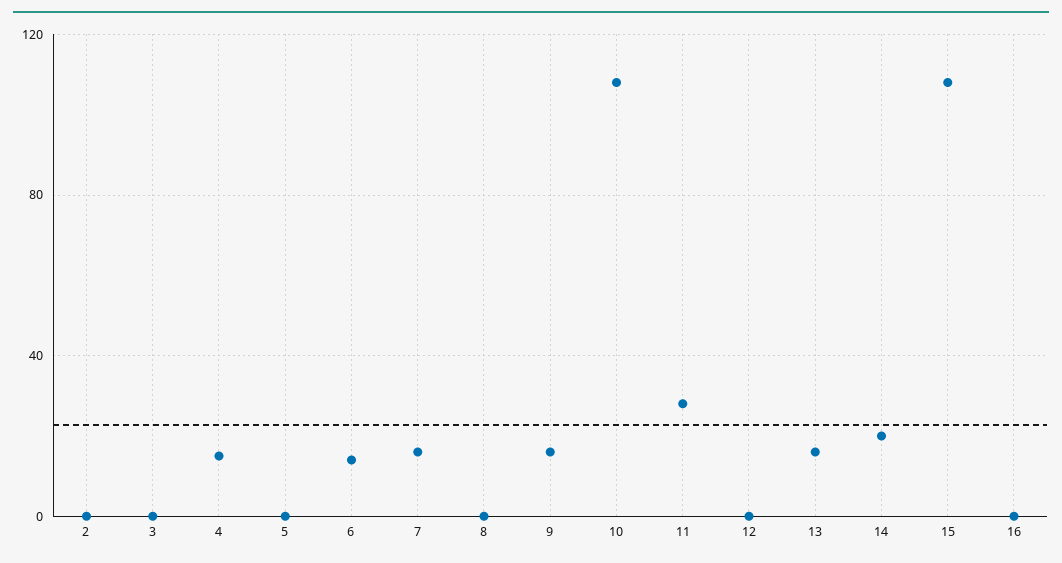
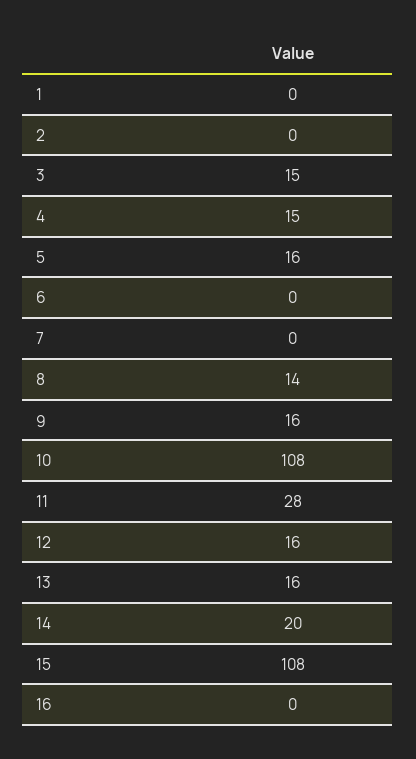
3: 0 -> 15
5: 0 -> 16
6: 15 -> 0
7: 15 -> 0
8: 0 -> 14
12: 0 -> 16
1: none -> 0

